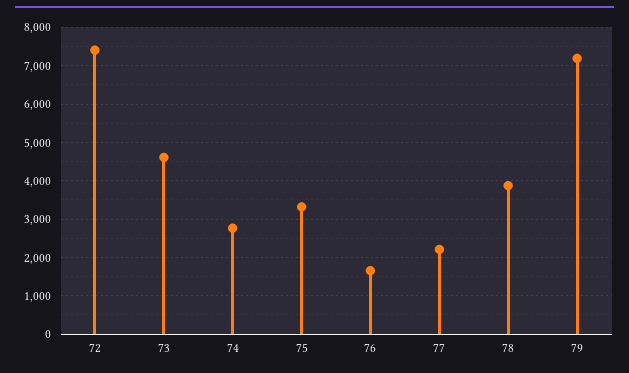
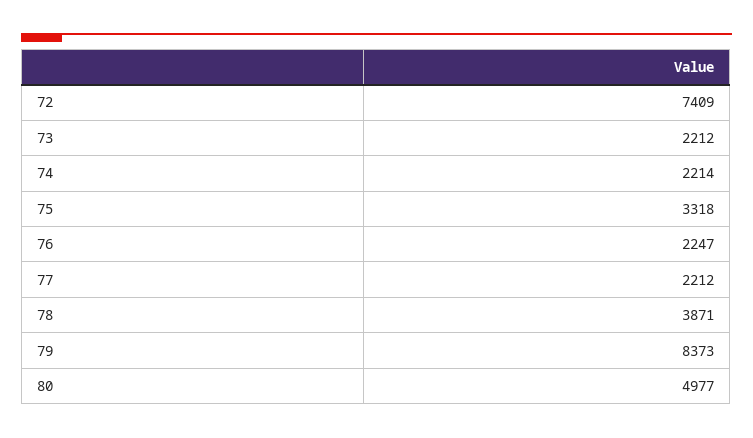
73: 4600 -> 2212
74: 2800 -> 2214
76: 1600 -> 2247
79: 7200 -> 8373
80: none -> 4977

